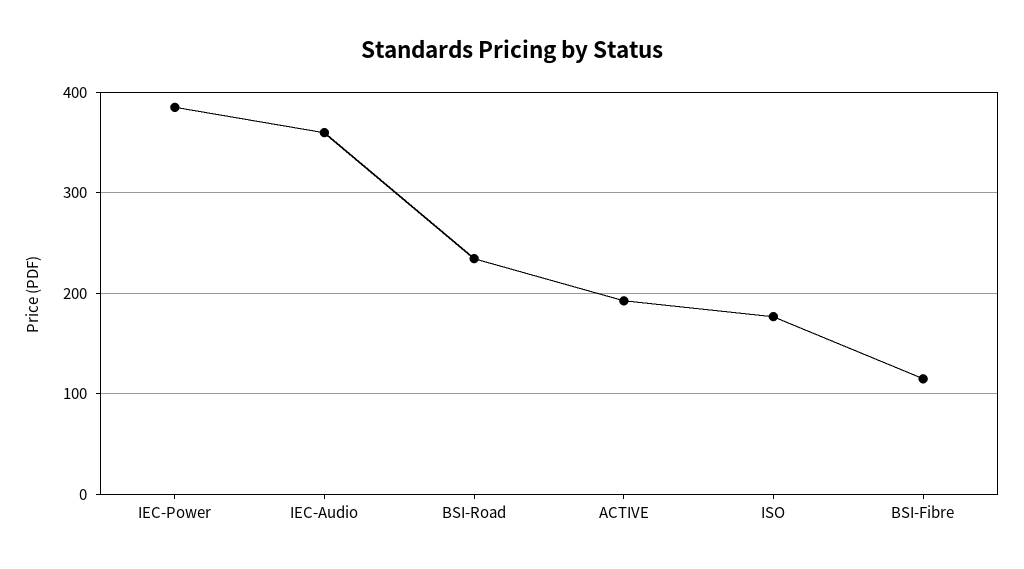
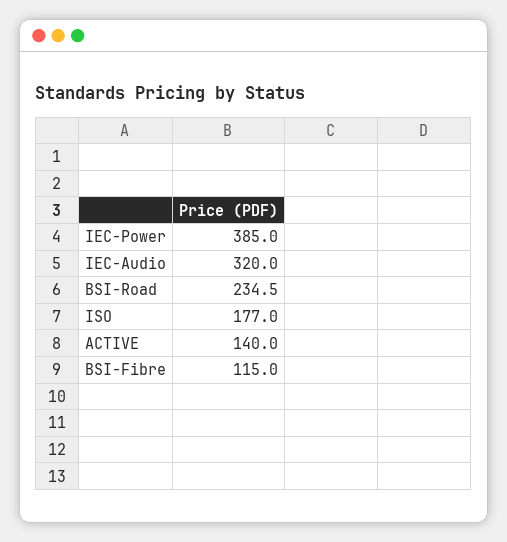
IEC-Audio: 360 -> 320
ACTIVE: 190 -> 140

